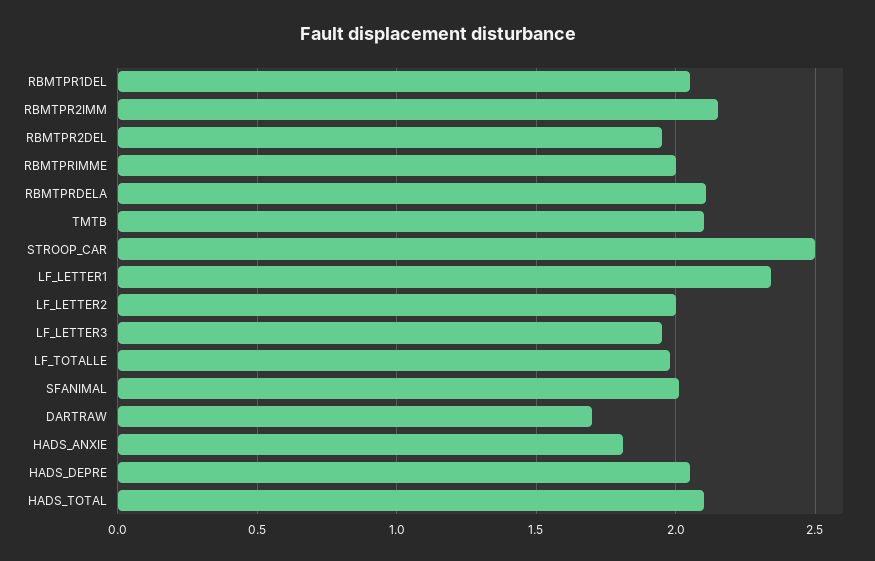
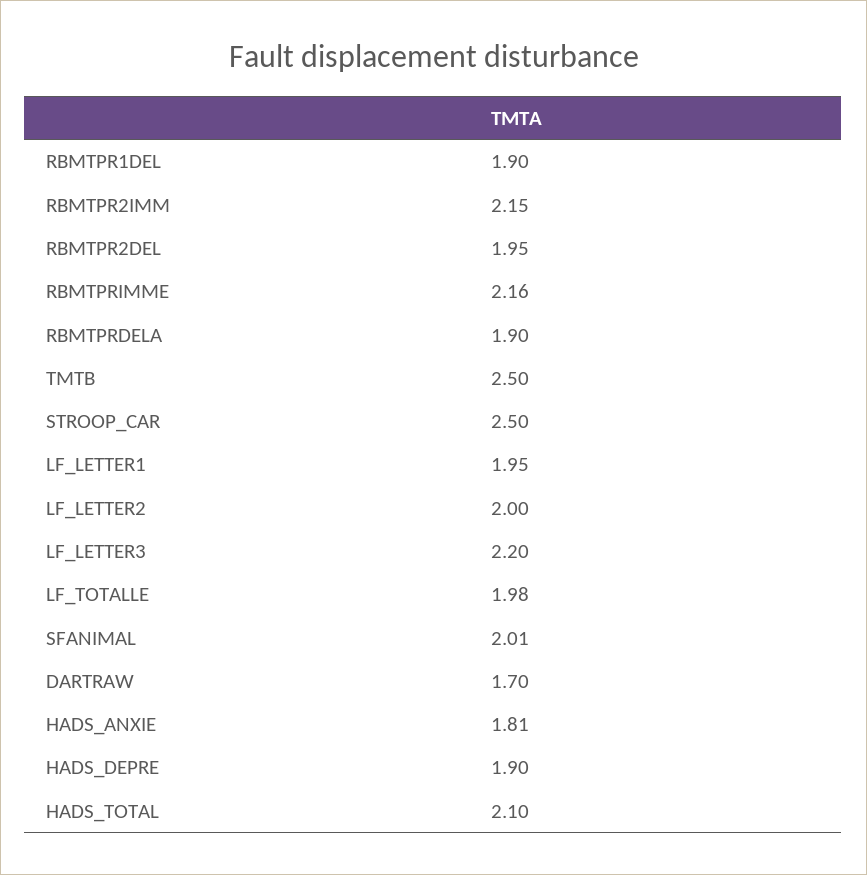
RBMTPR1DEL: 2.05 -> 1.9
RBMTPRIMME: 2 -> 2.16
RBMTPRDELA: 2.1 -> 1.9
TMTB: 2.1 -> 2.5
LF_LETTER1: 2.35 -> 1.95
LF_LETTER3: 1.95 -> 2.2
HADS_DEPRE: 2.05 -> 1.9

